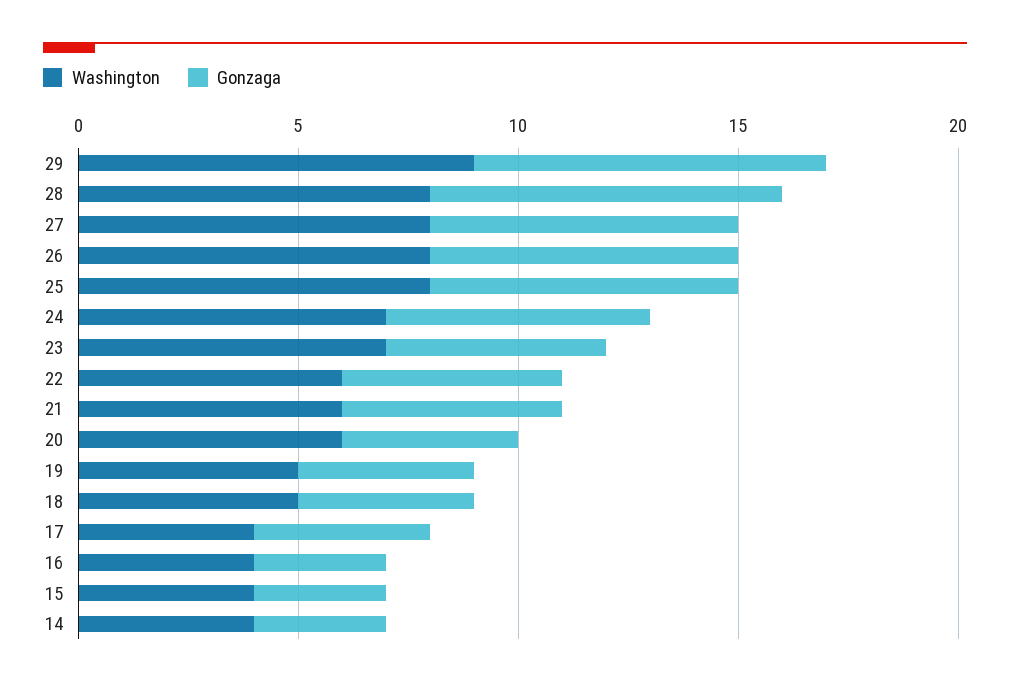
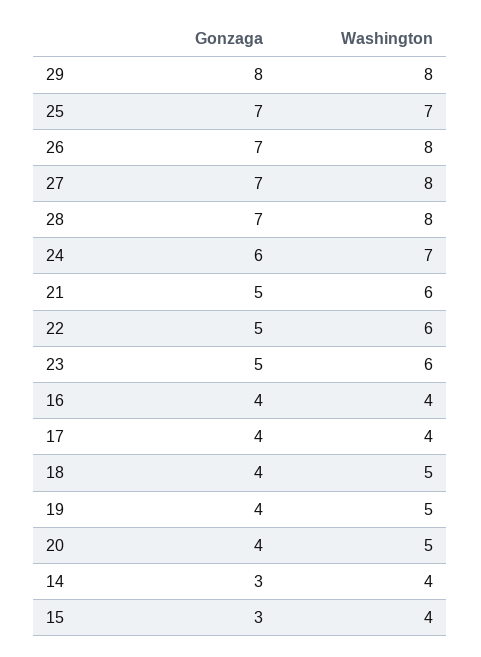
Washington, 29: 9 -> 8
Gonzaga, 28: 8 -> 7
Washington, 25: 8 -> 7
Washington, 23: 7 -> 6
Washington, 20: 6 -> 5
Gonzaga, 16: 3 -> 4

